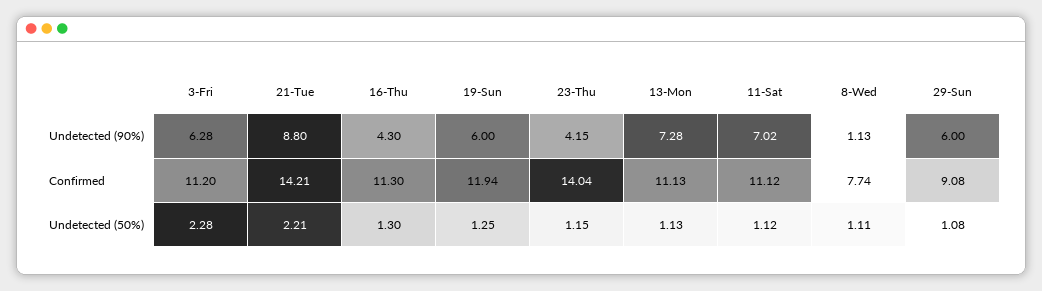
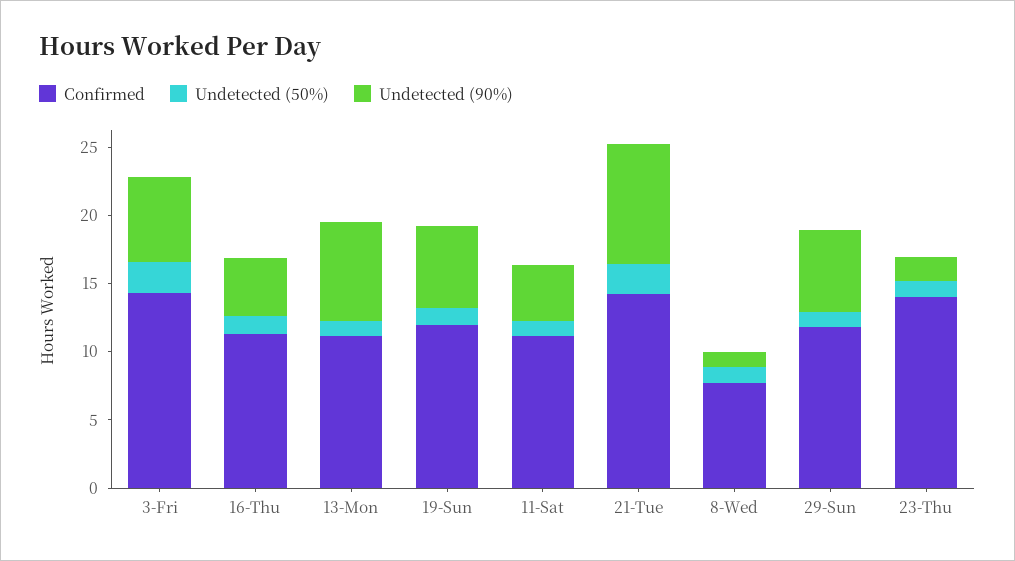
Undetected (90%), 23-Thu: 4.15 -> 2
Undetected (90%), 11-Sat: 7.02 -> 4
Confirmed, 3-Fri: 11.2 -> 14
Confirmed, 29-Sun: 9.08 -> 12

